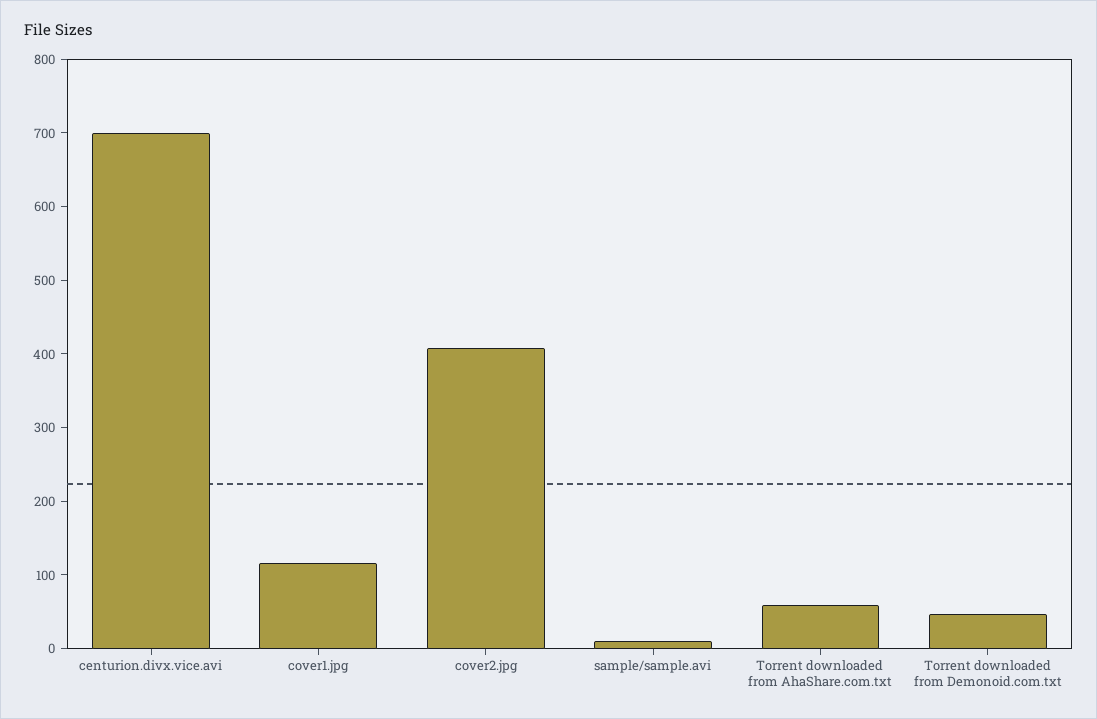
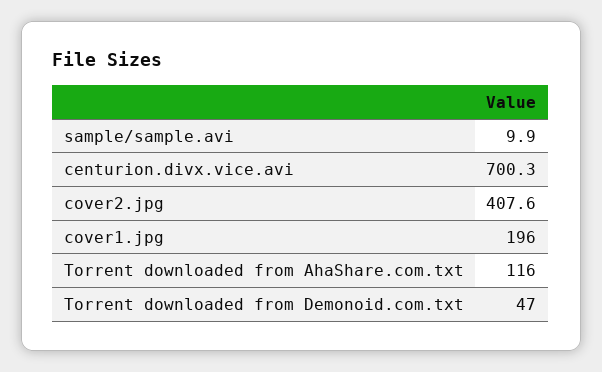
cover1.jpg: 120 -> 196
Torrent downloaded from AhaShare.com.txt: 60 -> 116

